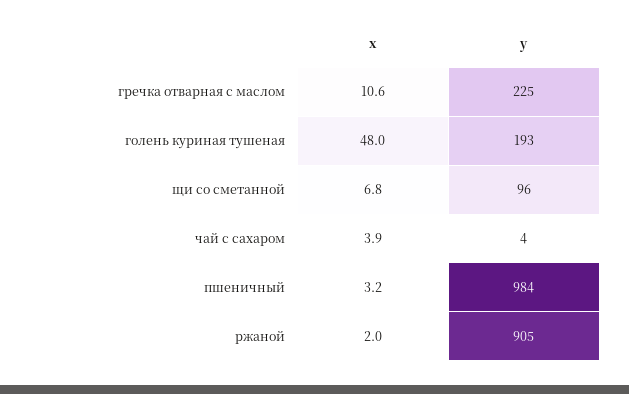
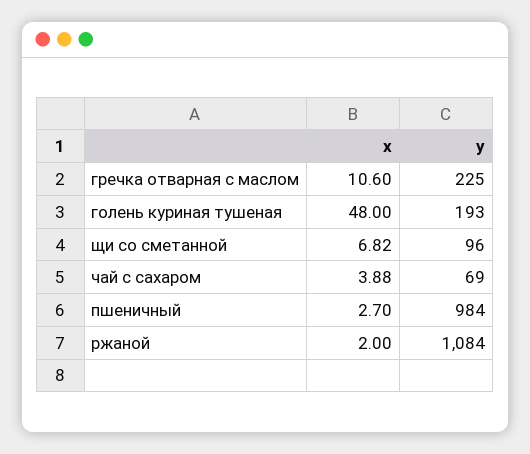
y, чай с сахаром: 4 -> 69
x, пшеничный: 3.2 -> 2.7
y, ржаной: 905 -> 1084

